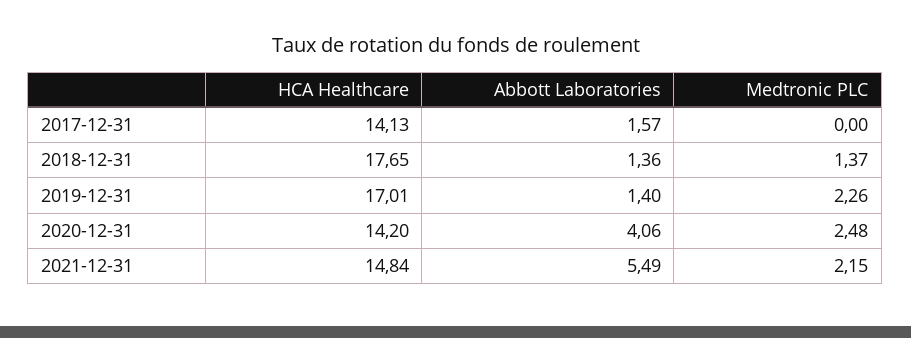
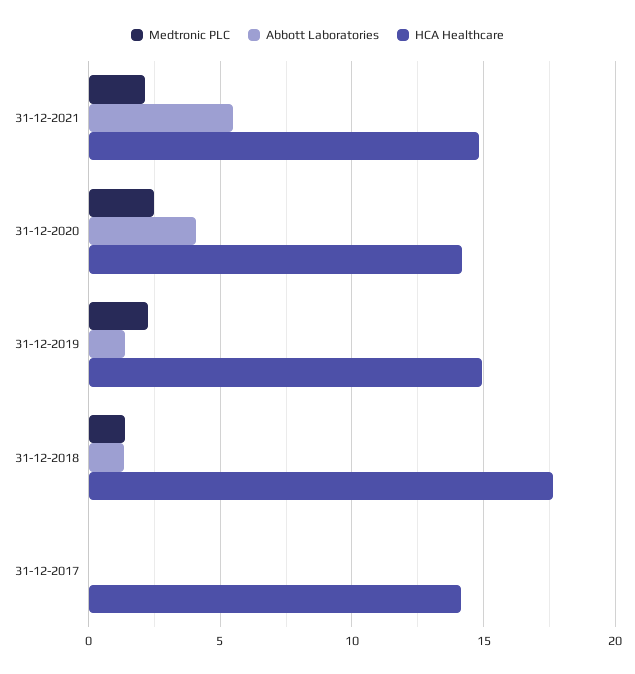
Abbott Laboratories, 2017-12-31: 1.57 -> 0
HCA Healthcare, 2019-12-31: 17.01 -> 15

